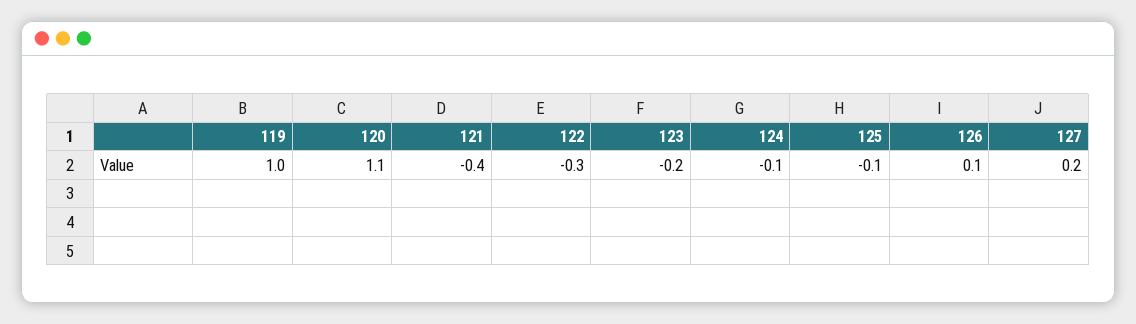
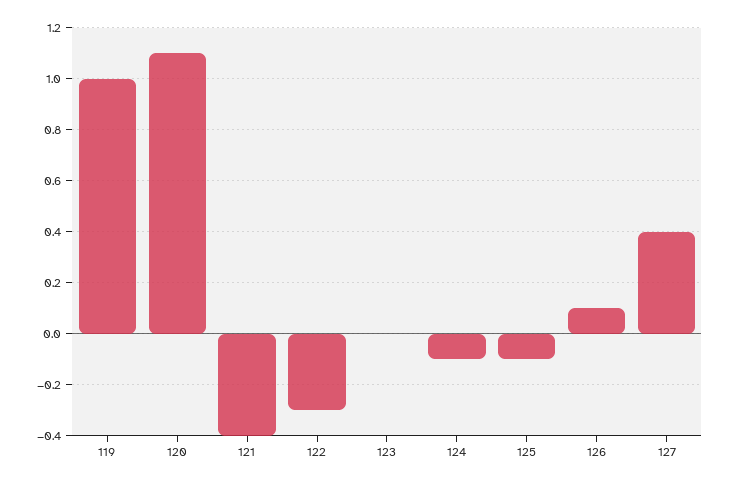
123: -0.2 -> 0
127: 0.2 -> 0.4

